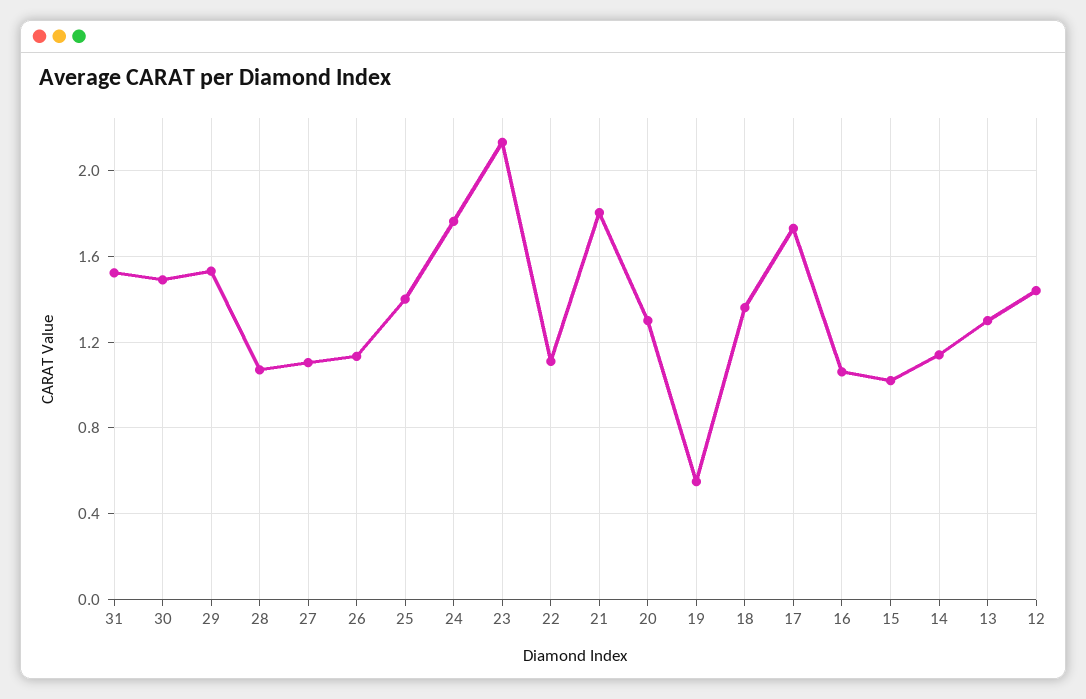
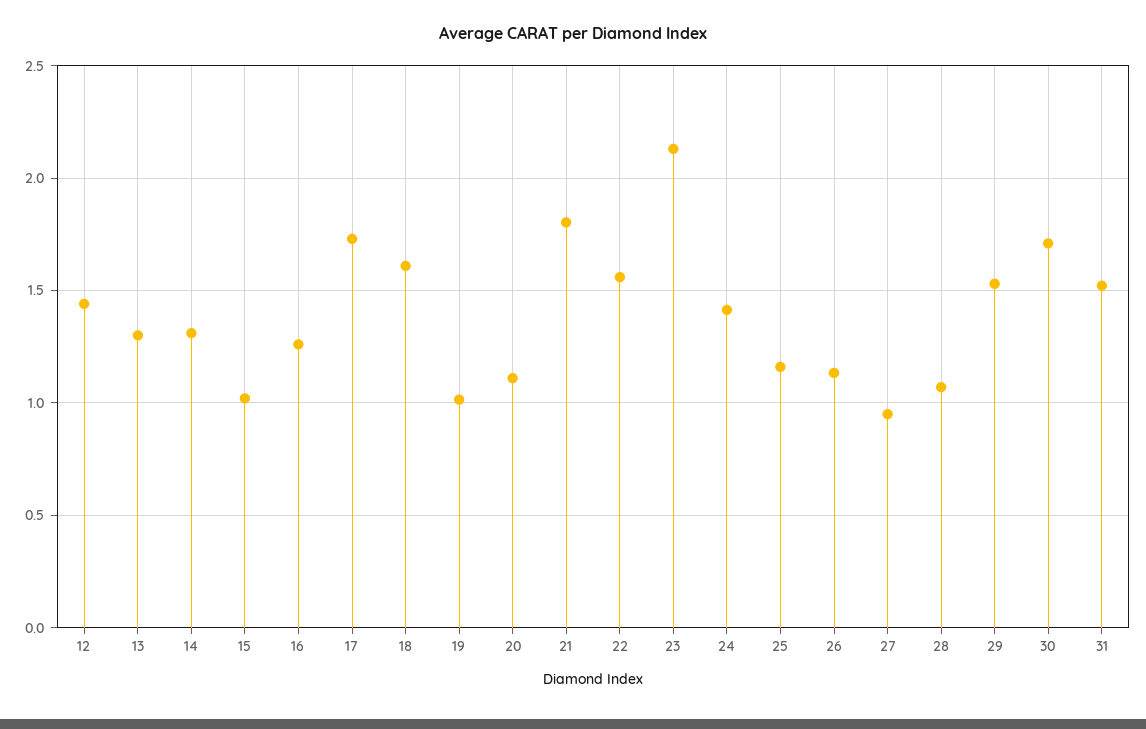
30: 1.5 -> 1.7
27: 1.1 -> 0.95
25: 1.4 -> 1.15
24: 1.75 -> 1.4
22: 1.1 -> 1.55
20: 1.3 -> 1.1
19: 0.55 -> 1
18: 1.35 -> 1.6
16: 1.05 -> 1.25
14: 1.15 -> 1.3

